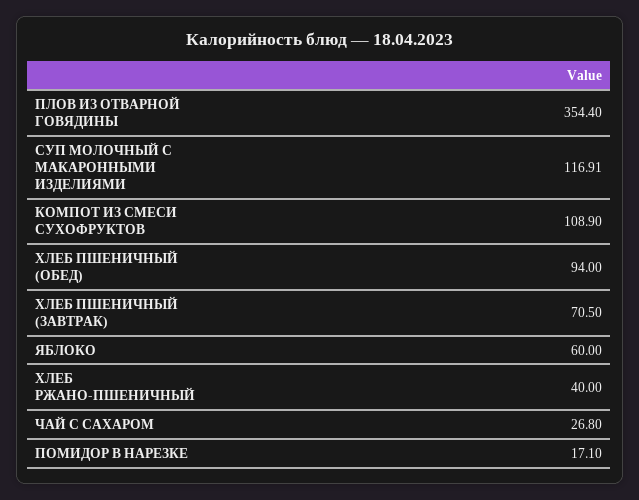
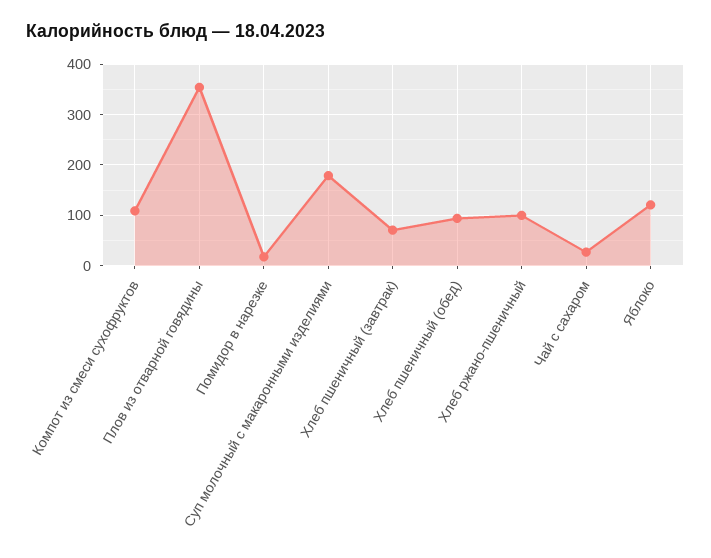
СУП МОЛОЧНЫЙ С МАКАРОННЫМИ ИЗДЕЛИЯМИ: 116.91 -> 180
ЯБЛОКО: 60 -> 120
ХЛЕБ РЖАНО-ПШЕНИЧНЫЙ: 40 -> 100

